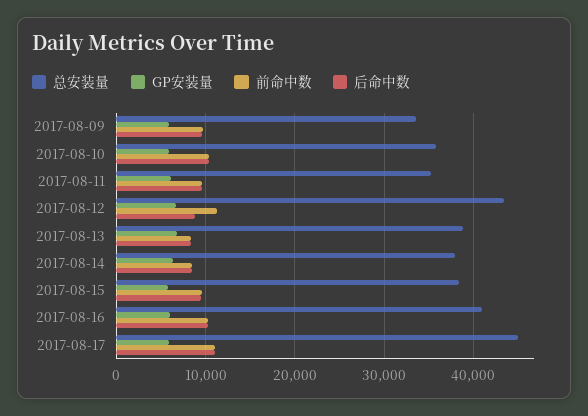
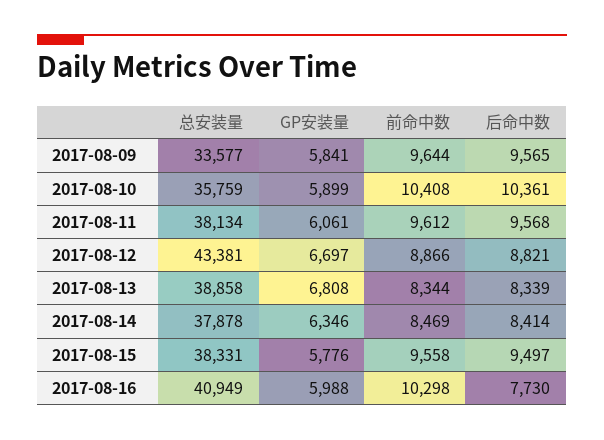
总安装量, 2017-08-11: 35000 -> 38134
前命中数, 2017-08-12: 11000 -> 8866
后命中数, 2017-08-16: 10000 -> 7730
总安装量, 2017-08-17: 45000 -> none
GP安装量, 2017-08-17: 6000 -> none
前命中数, 2017-08-17: 11000 -> none
后命中数, 2017-08-17: 11000 -> none

